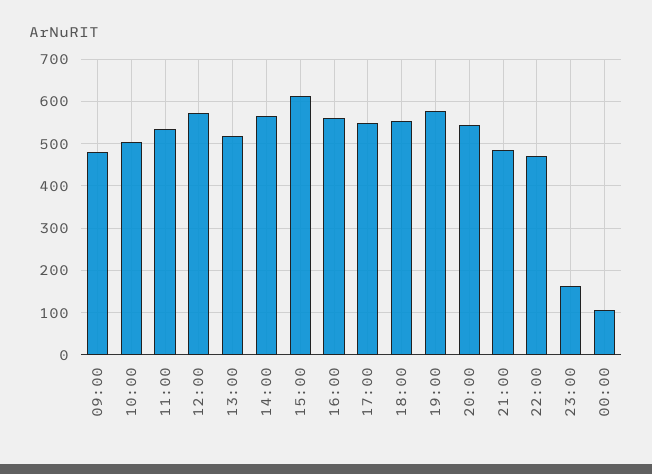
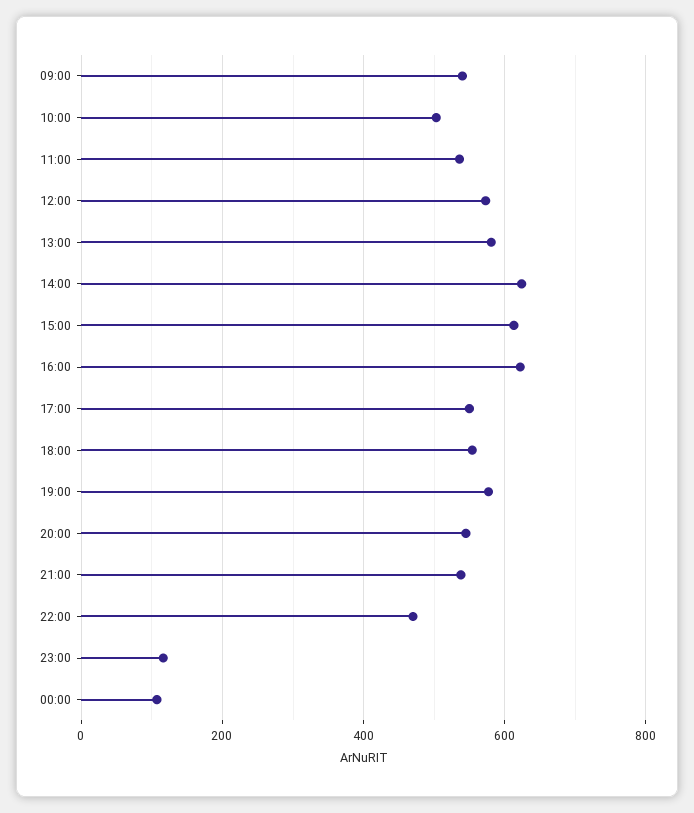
09:00: 480 -> 540
13:00: 520 -> 580
14:00: 560 -> 620
16:00: 560 -> 620
21:00: 480 -> 540
23:00: 160 -> 120

